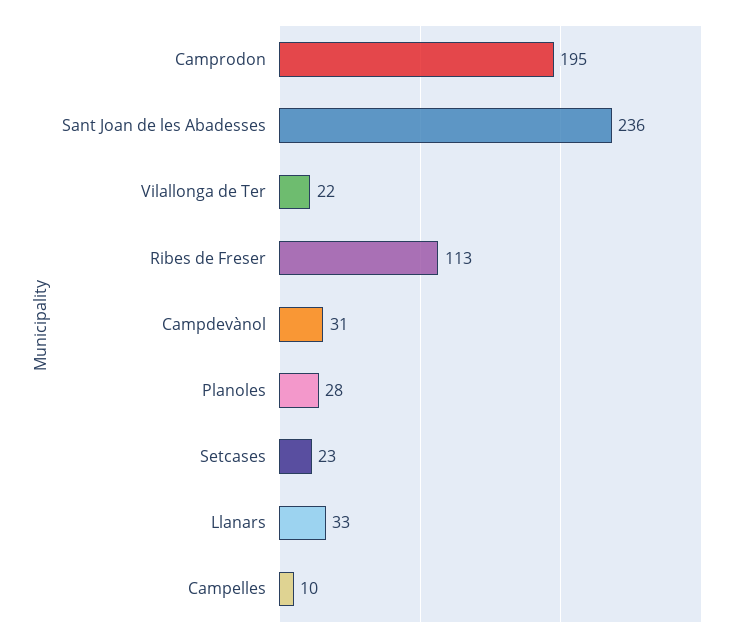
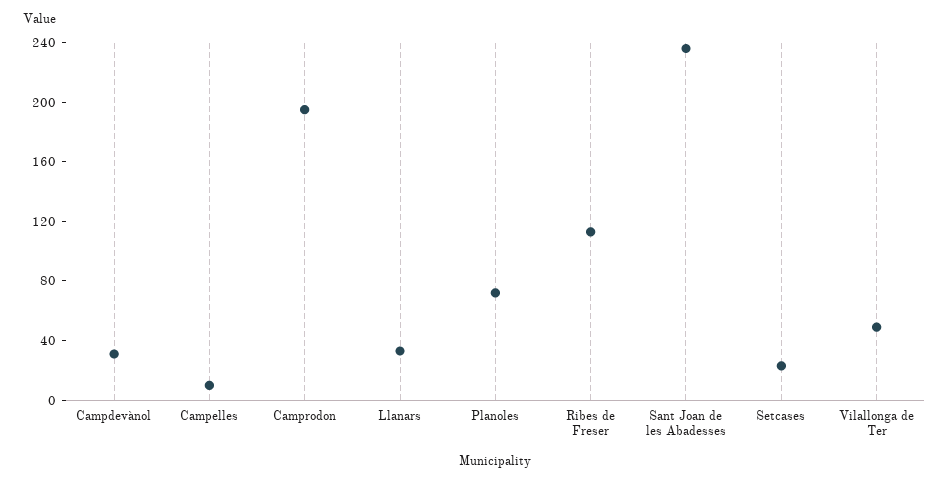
Vilallonga de Ter: 22 -> 50
Planoles: 28 -> 70

